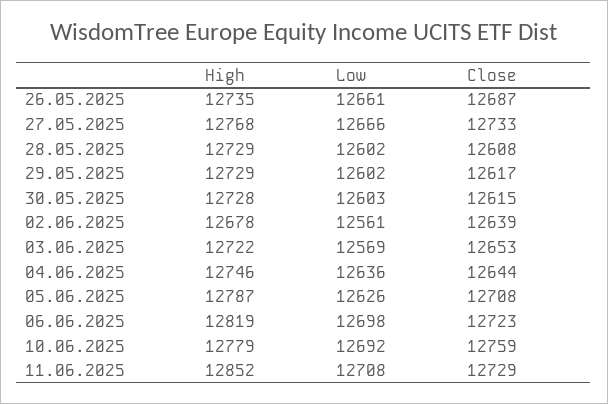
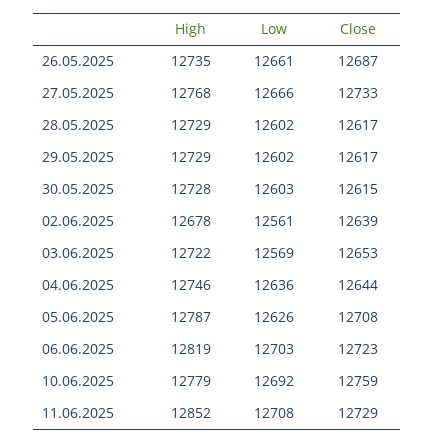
Close, 28.05.2025: 12608 -> 12617
Low, 06.06.2025: 12698 -> 12703

